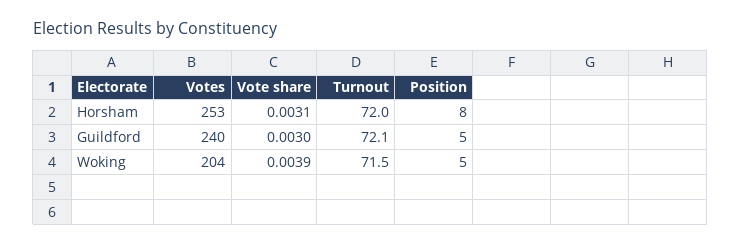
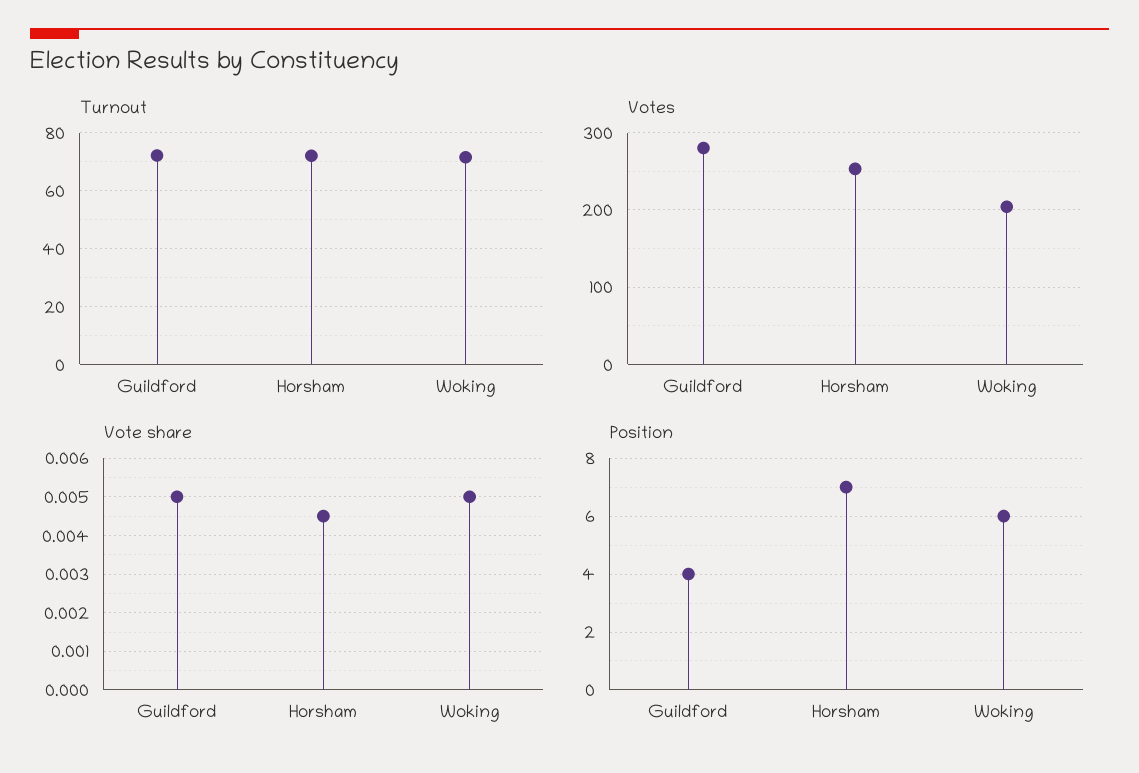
Vote share, Horsham: 0.0031 -> 0.0045
Position, Horsham: 8 -> 7
Votes, Guildford: 240 -> 280
Vote share, Guildford: 0.003 -> 0.005
Position, Guildford: 5 -> 4
Vote share, Woking: 0.0039 -> 0.005
Position, Woking: 5 -> 6

